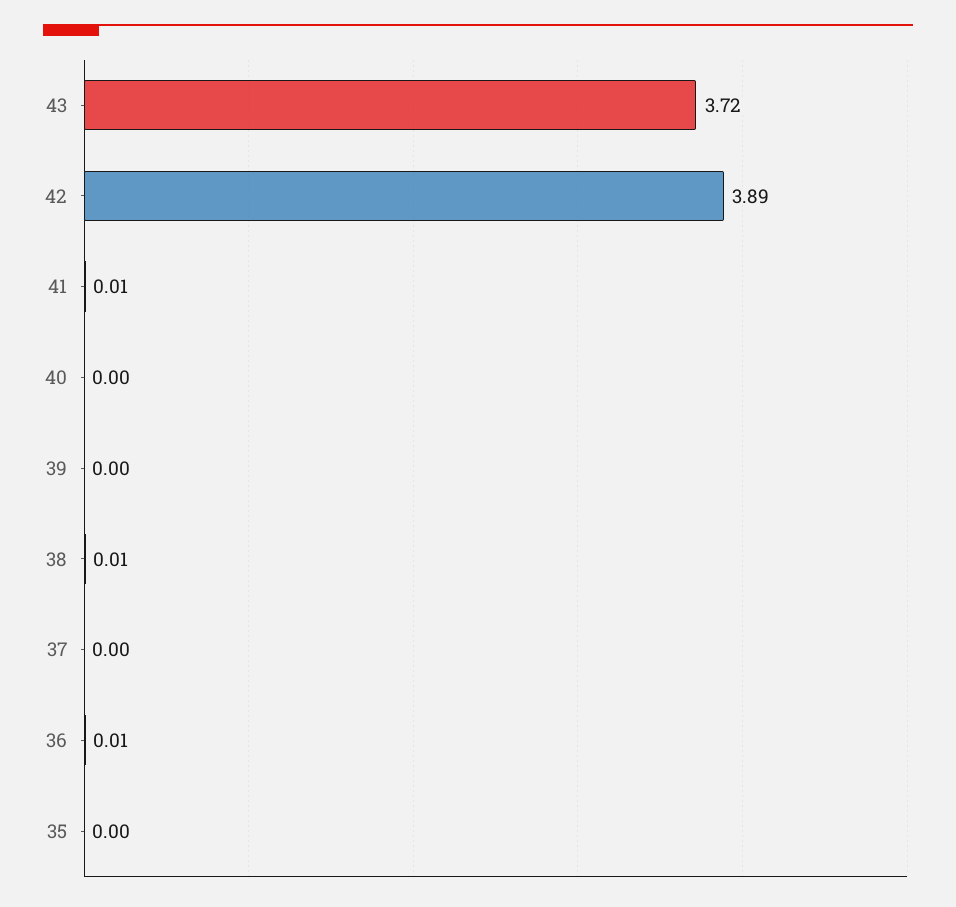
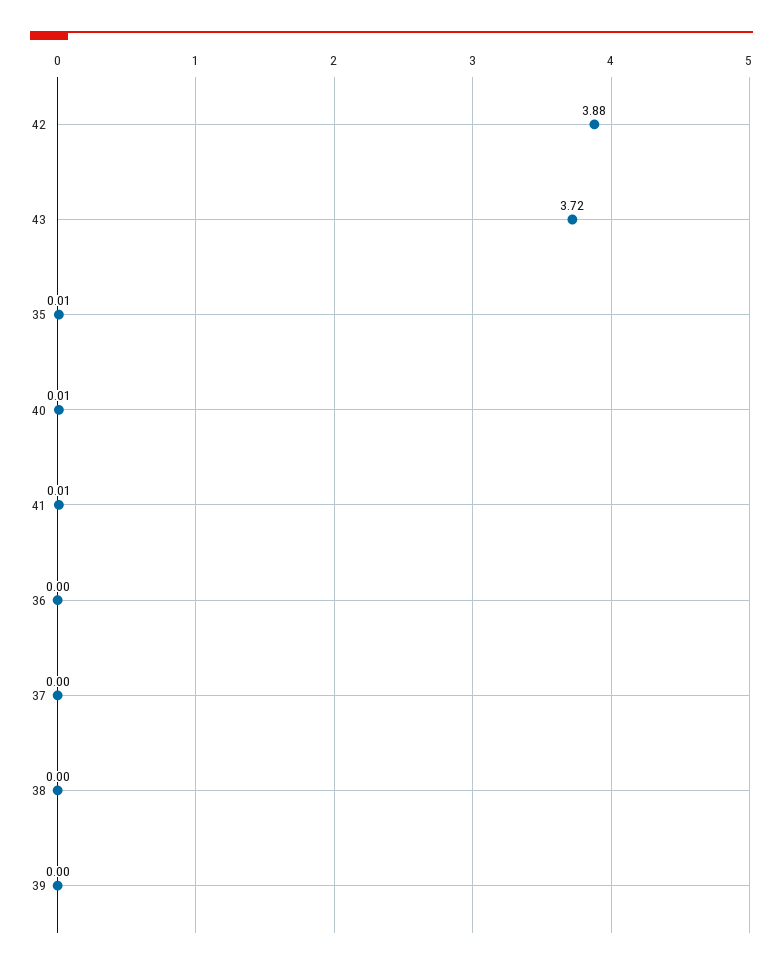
42: 3.89 -> 3.88
40: 0 -> 0.01
38: 0.01 -> 0
36: 0.01 -> 0
35: 0 -> 0.01

